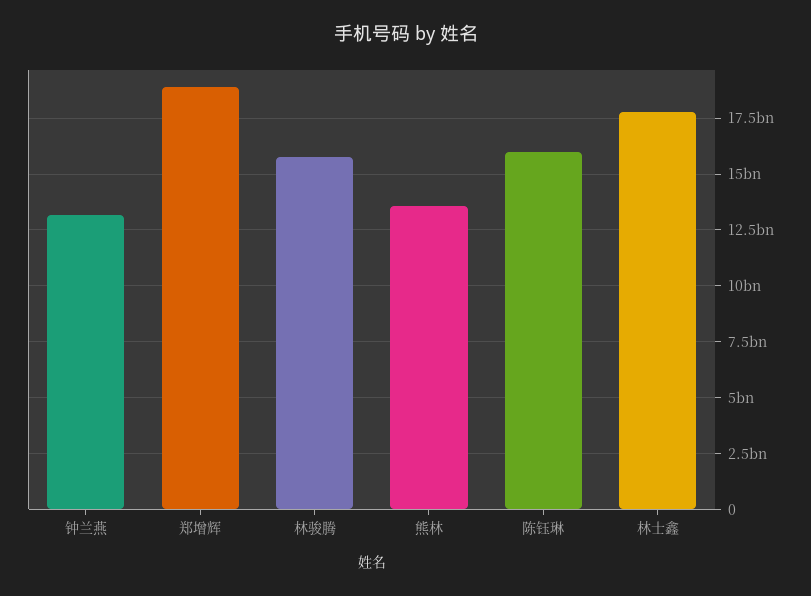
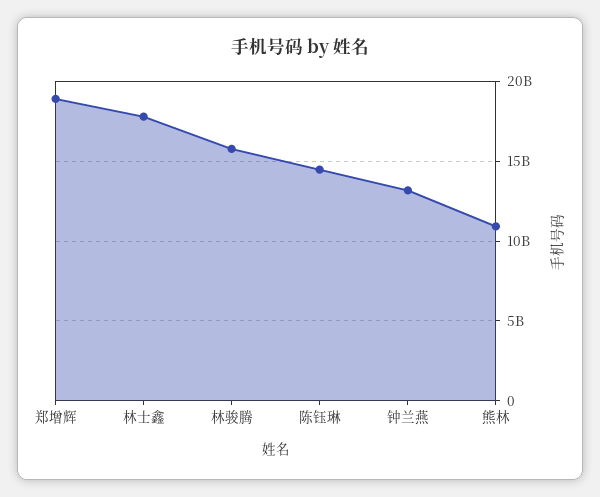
熊林: 13500000000 -> 11000000000
陈钰琳: 16000000000 -> 14500000000

